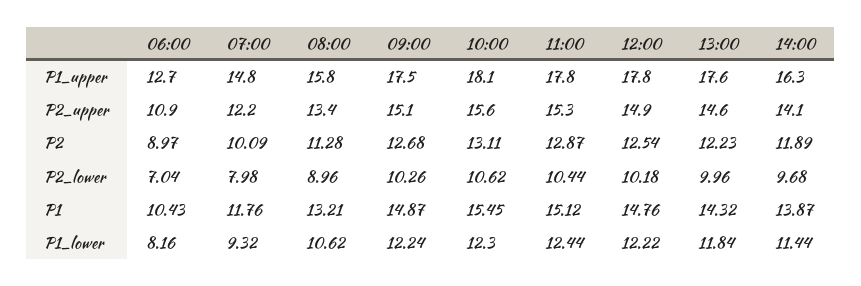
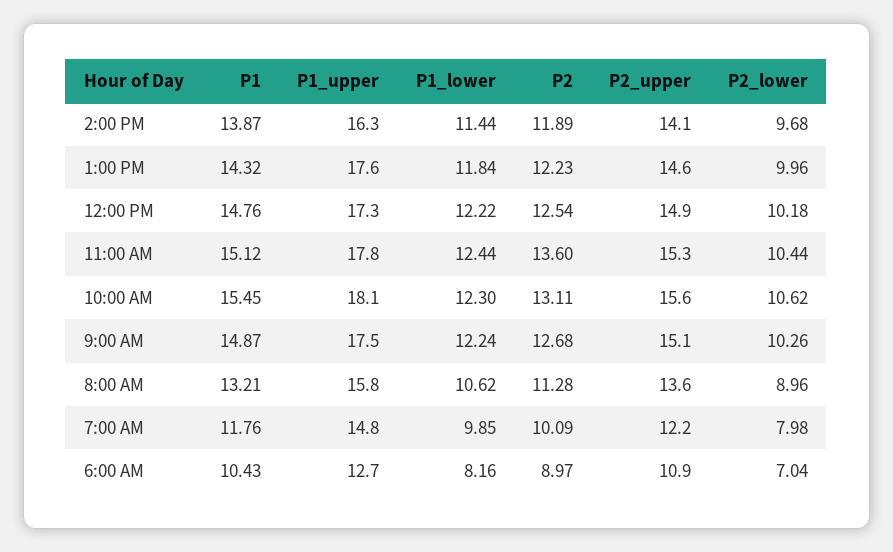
12:00, P1_upper: 17.8 -> 17.3
08:00, P2_upper: 13.4 -> 13.6
11:00, P2: 12.87 -> 13.6
07:00, P1_lower: 9.32 -> 9.85

